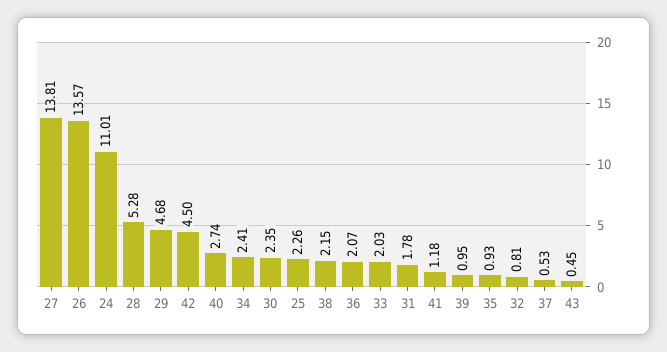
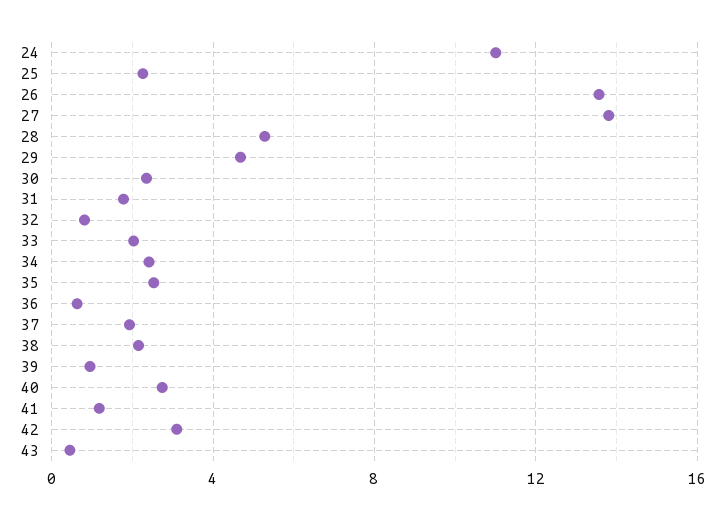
42: 4.5 -> 3
36: 2.07 -> 0.5
35: 0.93 -> 2.5
37: 0.53 -> 2

